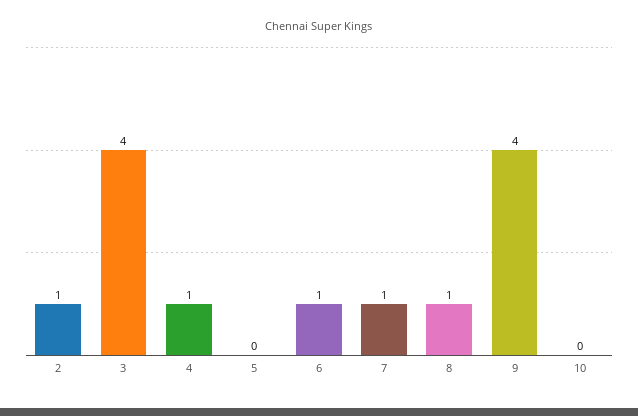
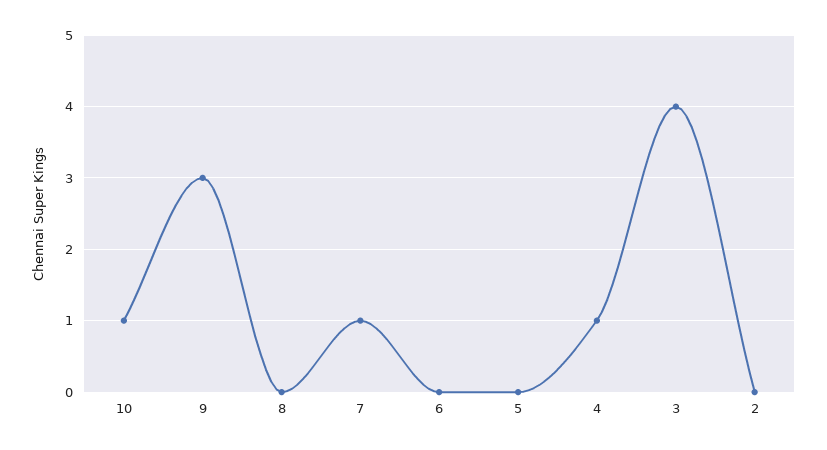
2: 1 -> 0
6: 1 -> 0
8: 1 -> 0
9: 4 -> 3
10: 0 -> 1

